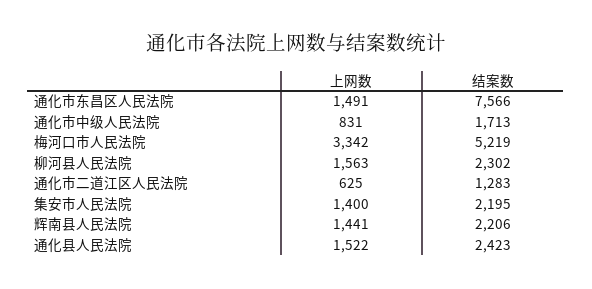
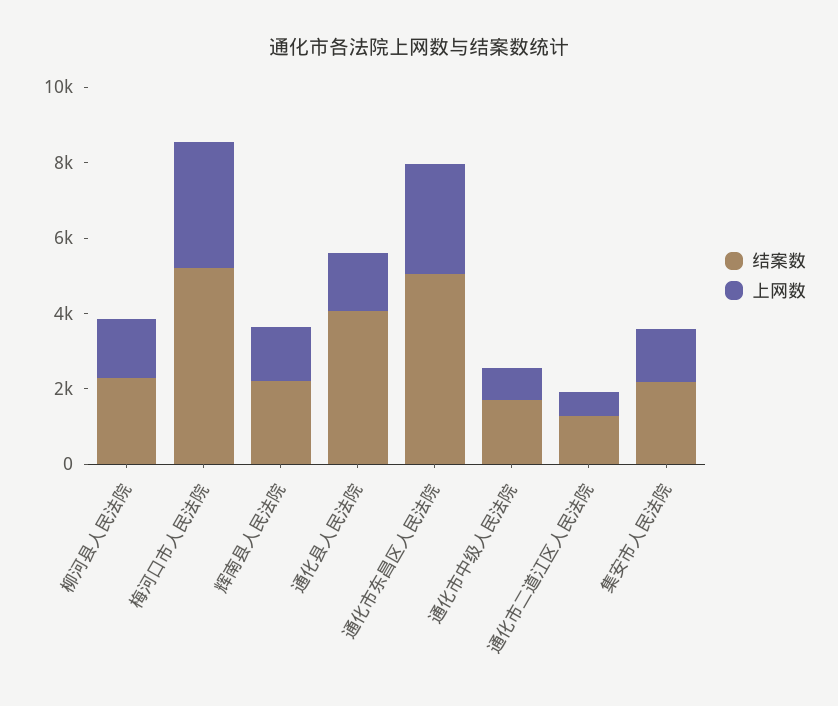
上网数, 通化市东昌区人民法院: 1491 -> 3000
结案数, 通化市东昌区人民法院: 7566 -> 5000
结案数, 通化县人民法院: 2423 -> 4000

